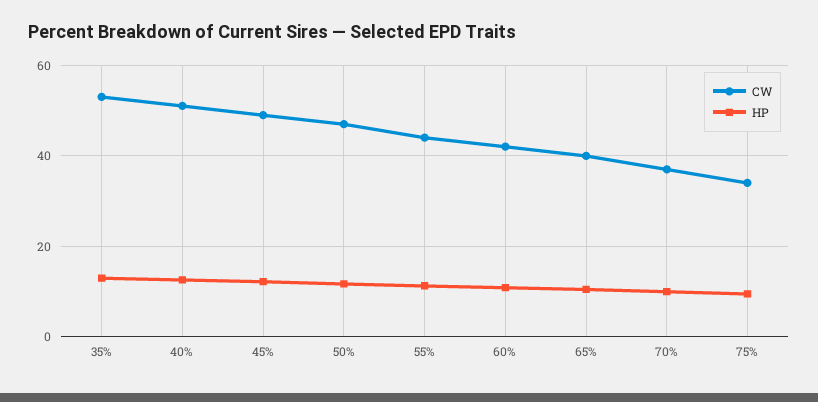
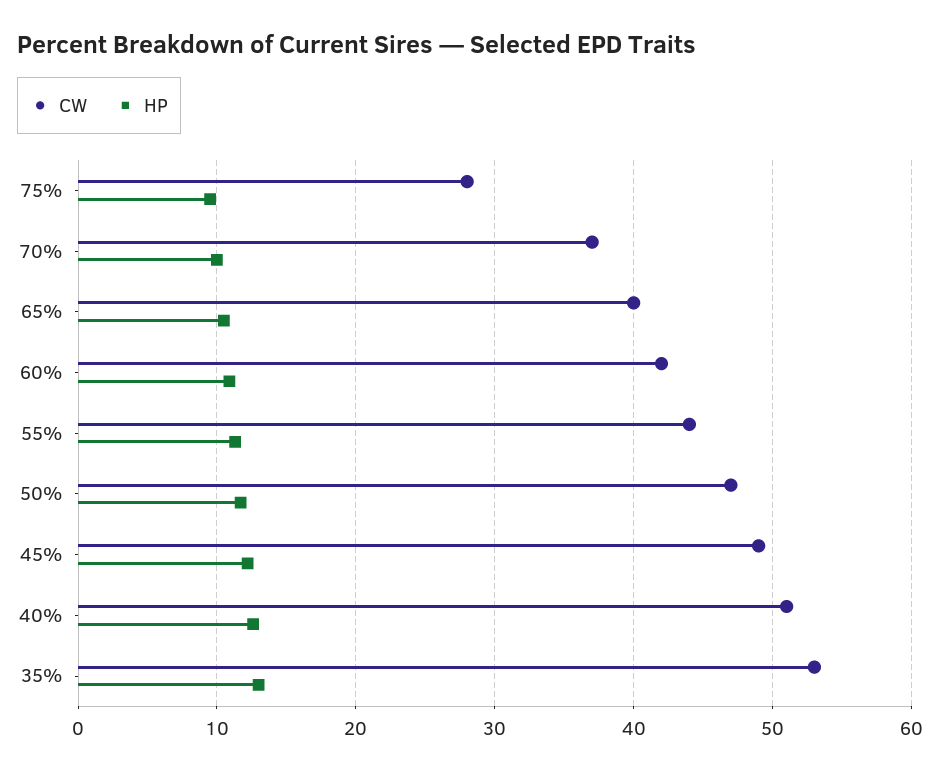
CW, 75%: 34 -> 28

